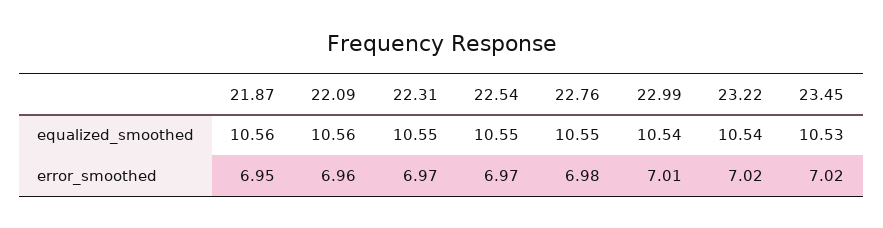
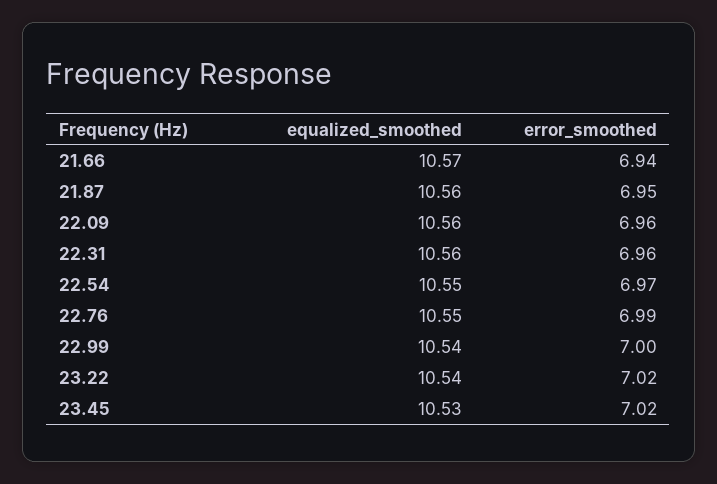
22.31, equalized_smoothed: 10.55 -> 10.56
22.31, error_smoothed: 6.97 -> 6.96
22.76, error_smoothed: 6.98 -> 6.99
22.99, error_smoothed: 7.01 -> 7
21.66, equalized_smoothed: none -> 10.57
21.66, error_smoothed: none -> 6.94

